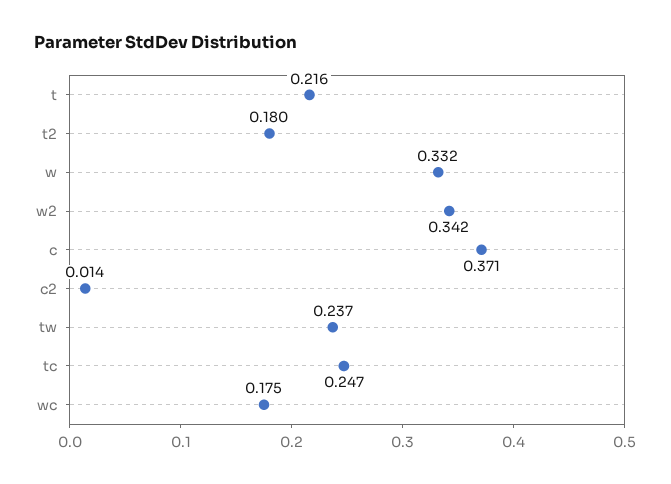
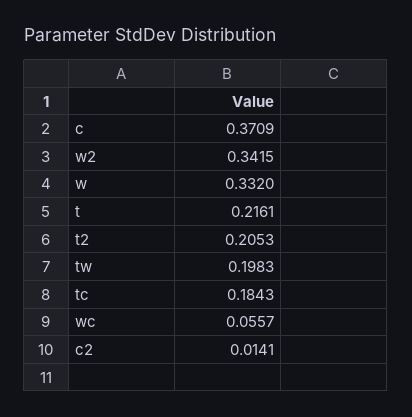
t2: 0.18 -> 0.2053
tw: 0.237 -> 0.1983
tc: 0.247 -> 0.1843
wc: 0.175 -> 0.0557

